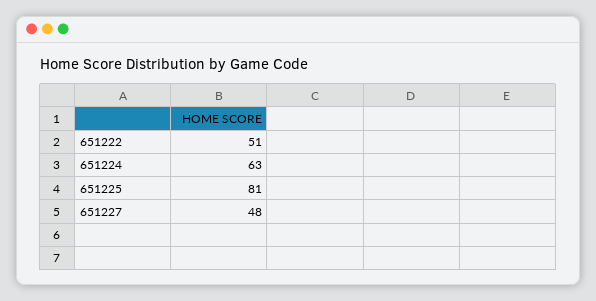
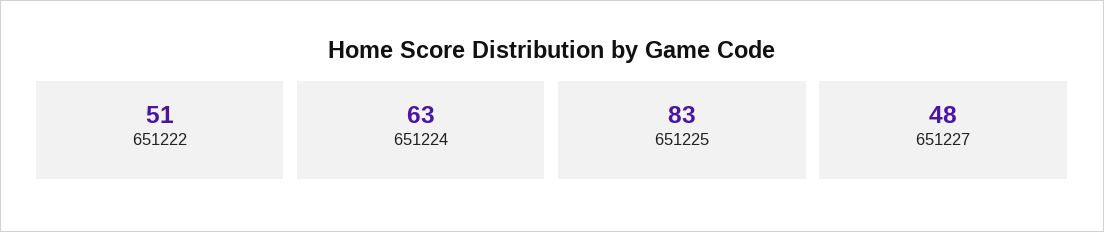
651225: 81 -> 83

